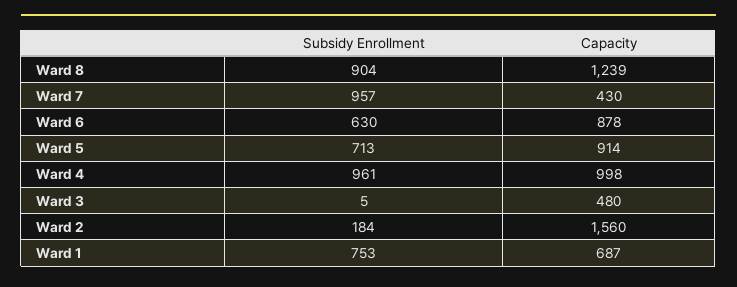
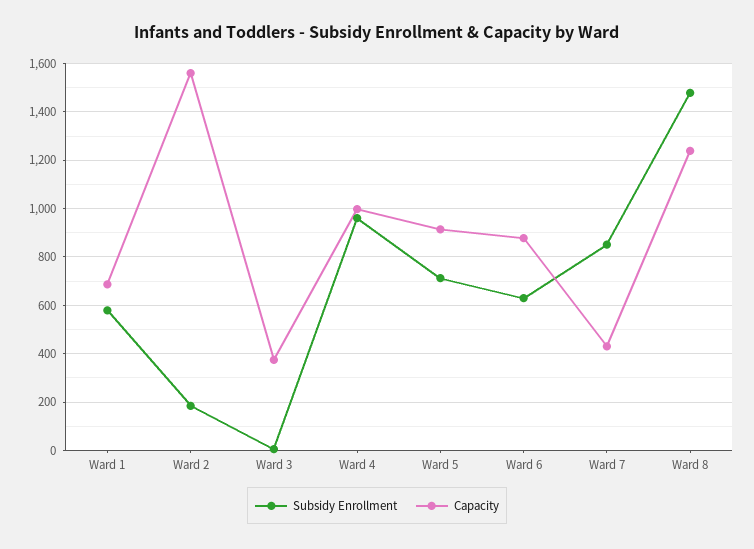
Subsidy Enrollment, Ward 8: 904 -> 1475
Subsidy Enrollment, Ward 7: 957 -> 850
Capacity, Ward 3: 480 -> 375
Subsidy Enrollment, Ward 1: 753 -> 575

